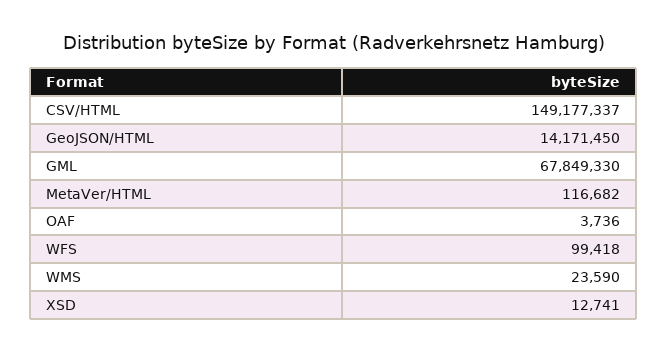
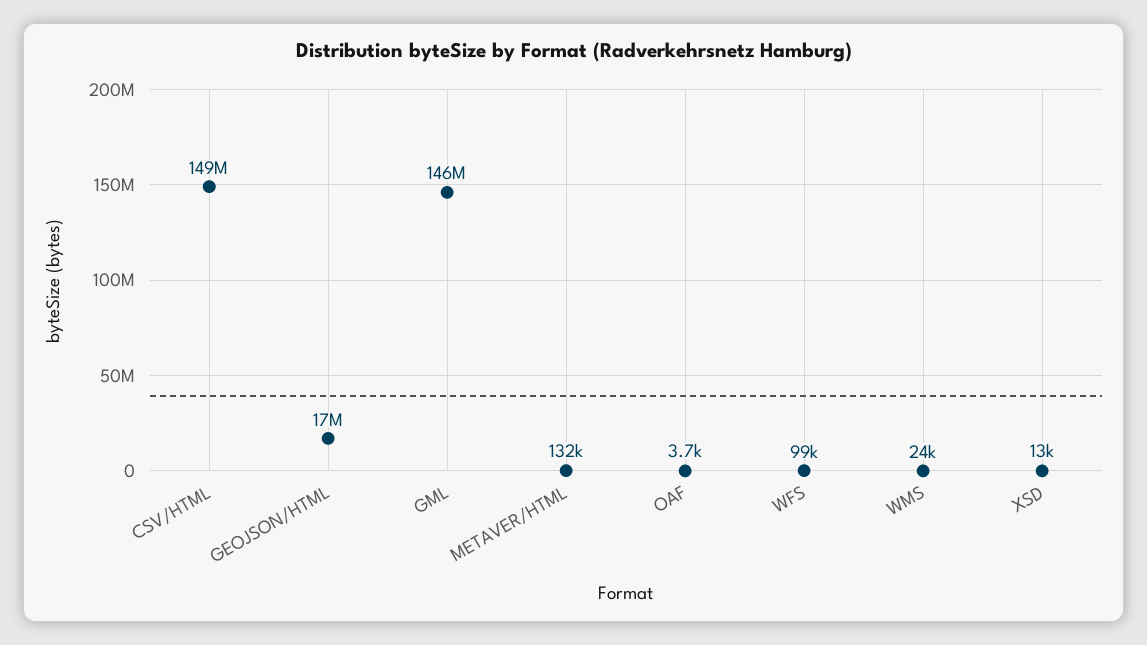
GeoJSON/HTML: 14171450 -> 17000000
GML: 67849330 -> 146000000
MetaVer/HTML: 116682 -> 132000

